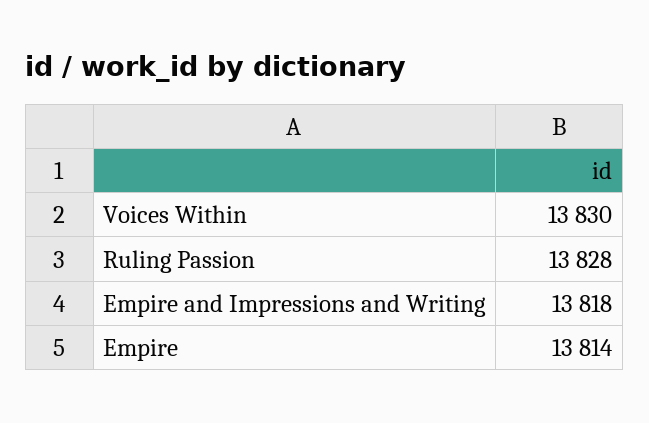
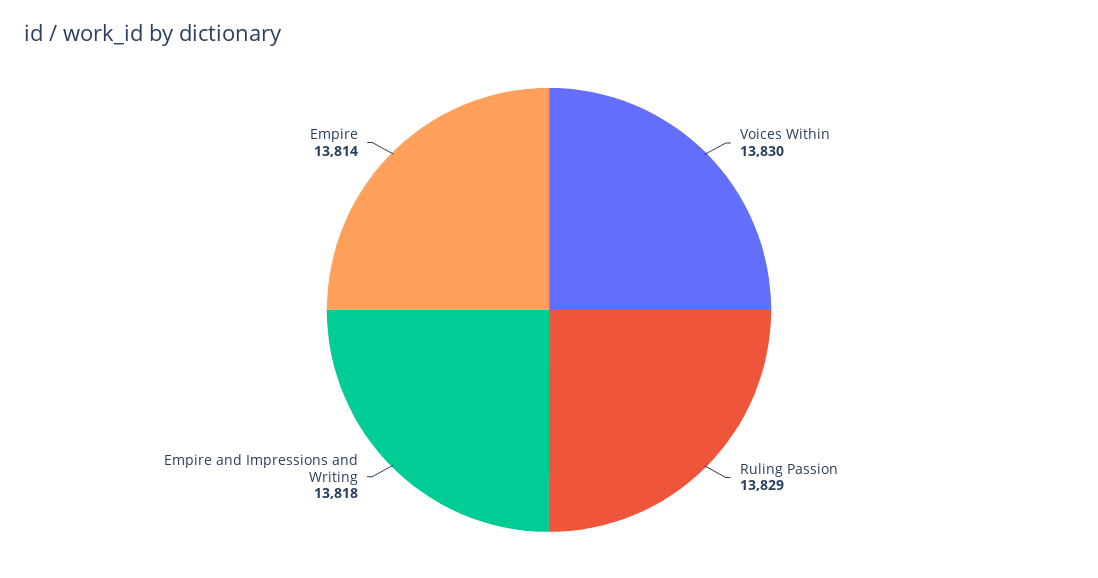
Ruling Passion: 13828 -> 13829

